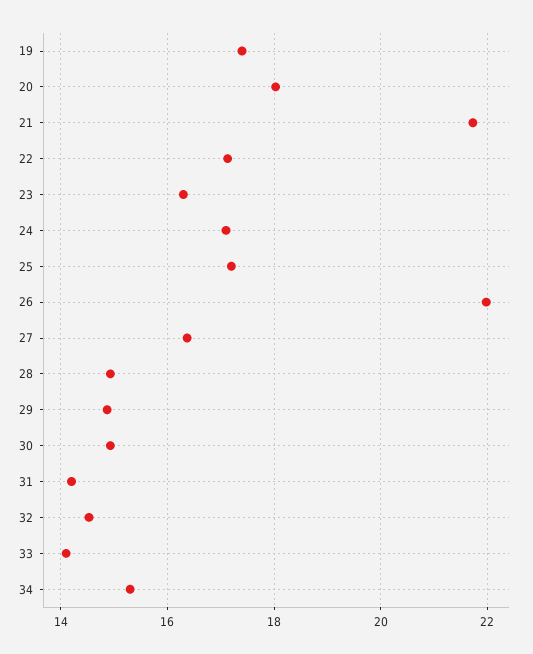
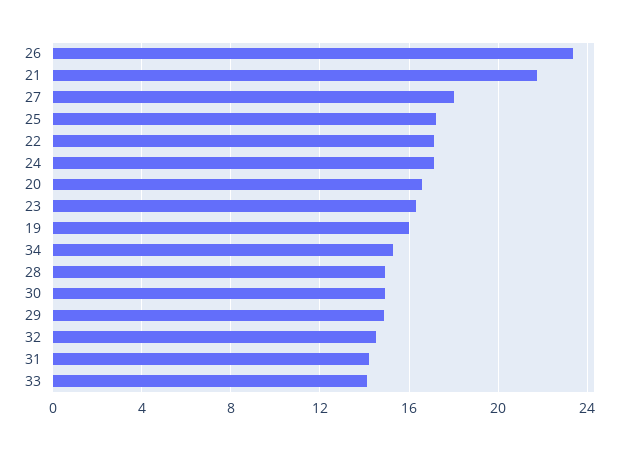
19: 17.4 -> 16
20: 18 -> 16.5
26: 22 -> 23.5
27: 16.4 -> 18

